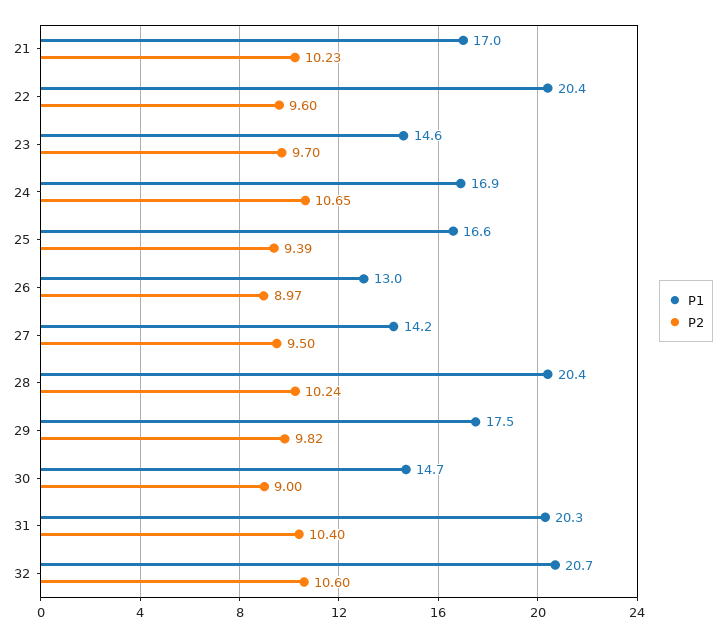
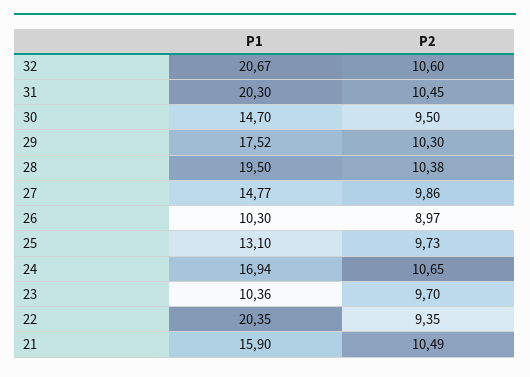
P1, 21: 17 -> 15.9
P2, 21: 10.23 -> 10.49
P2, 22: 9.6 -> 9.35
P1, 23: 14.6 -> 10.36
P1, 25: 16.6 -> 13.1
P2, 25: 9.39 -> 9.73
P1, 26: 13 -> 10.3
P1, 27: 14.2 -> 14.77
P2, 27: 9.5 -> 9.86
P1, 28: 20.4 -> 19.5
P2, 28: 10.24 -> 10.38
P2, 29: 9.82 -> 10.3
P2, 30: 9 -> 9.5
P2, 31: 10.4 -> 10.45

